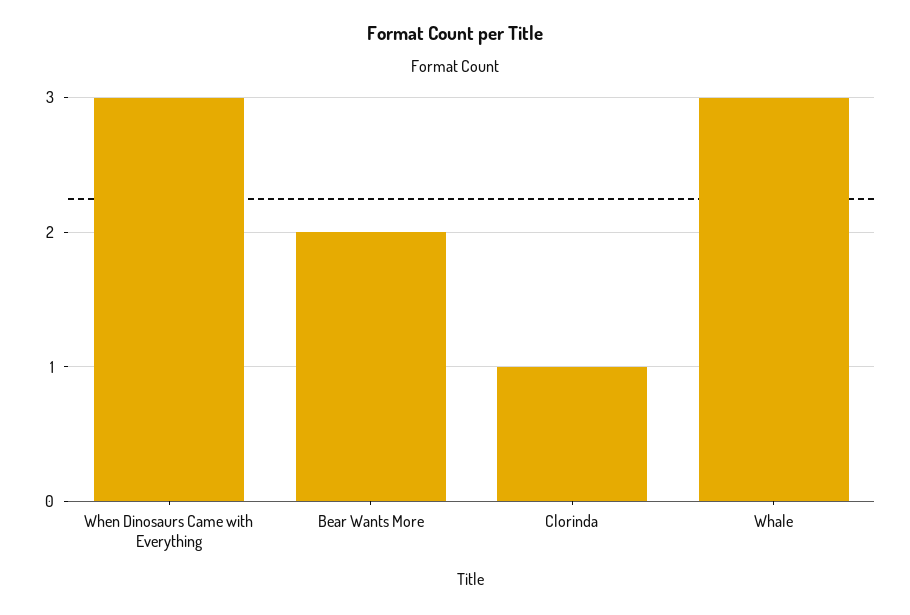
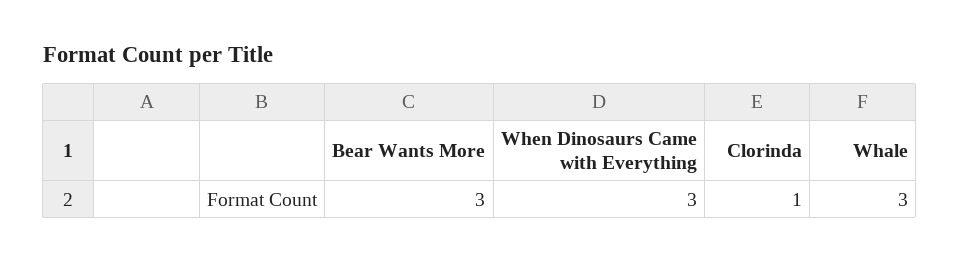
Bear Wants More: 2 -> 3

